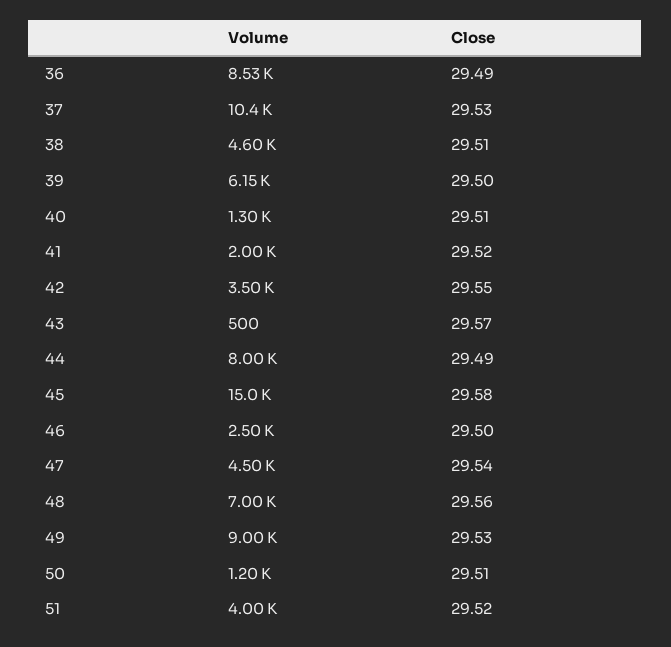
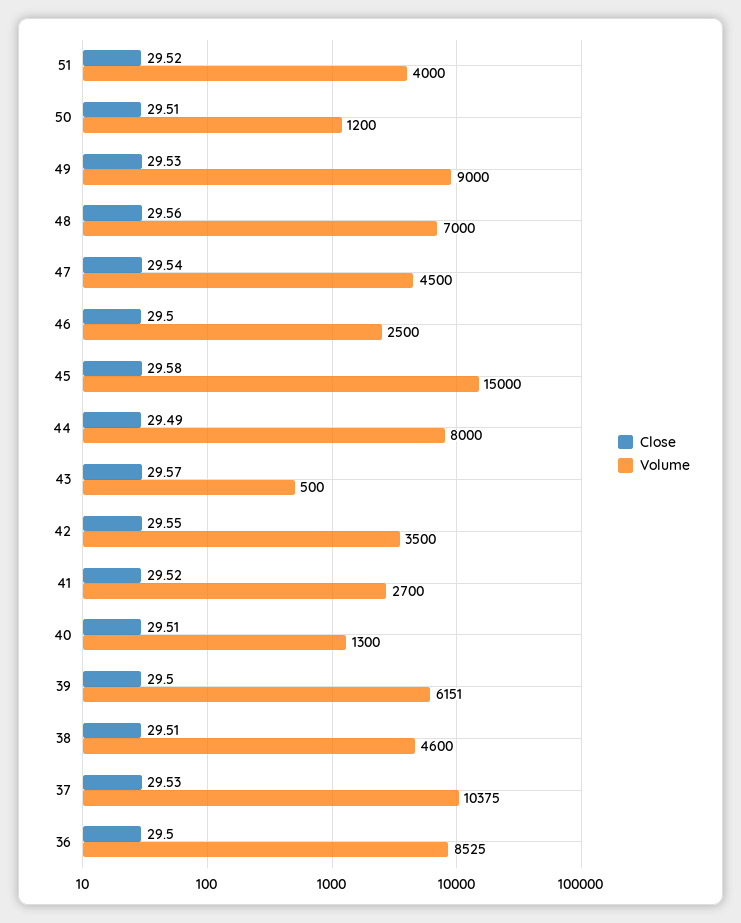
Close, 36: 29.49 -> 29.5
Volume, 41: 2000 -> 2700

